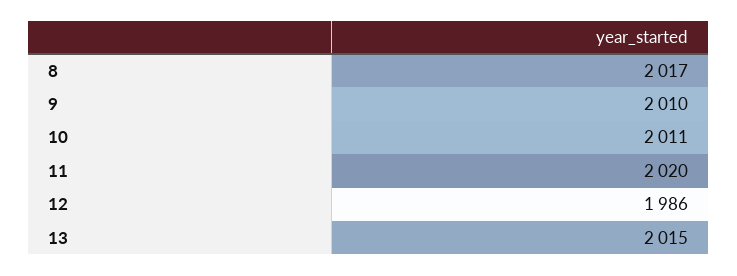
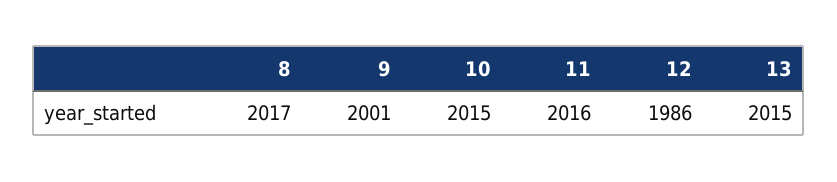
9: 2010 -> 2001
10: 2011 -> 2015
11: 2020 -> 2016

